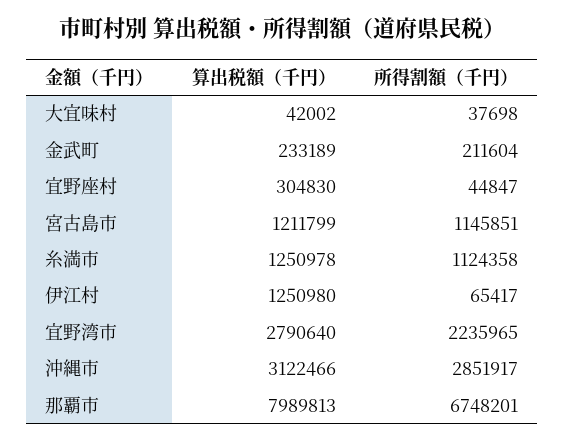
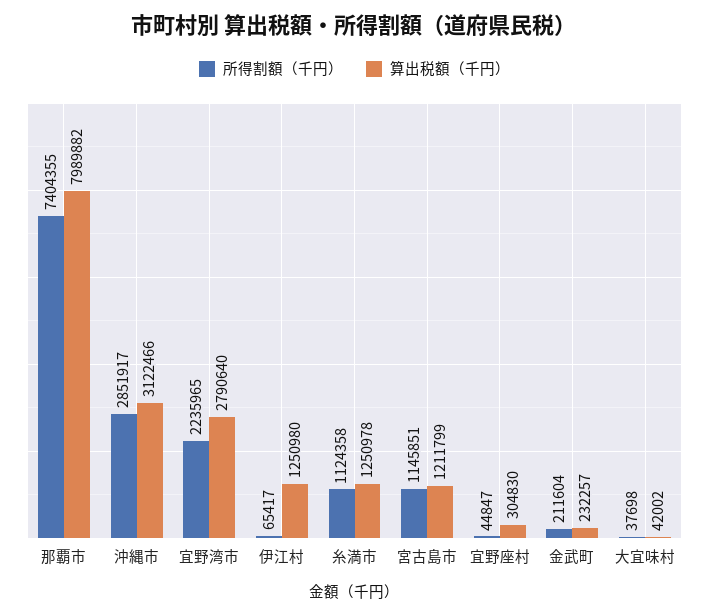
算出税額（千円）, 金武町: 233189 -> 232257
算出税額（千円）, 那覇市: 7989813 -> 7989882
所得割額（千円）, 那覇市: 6748201 -> 7404355

